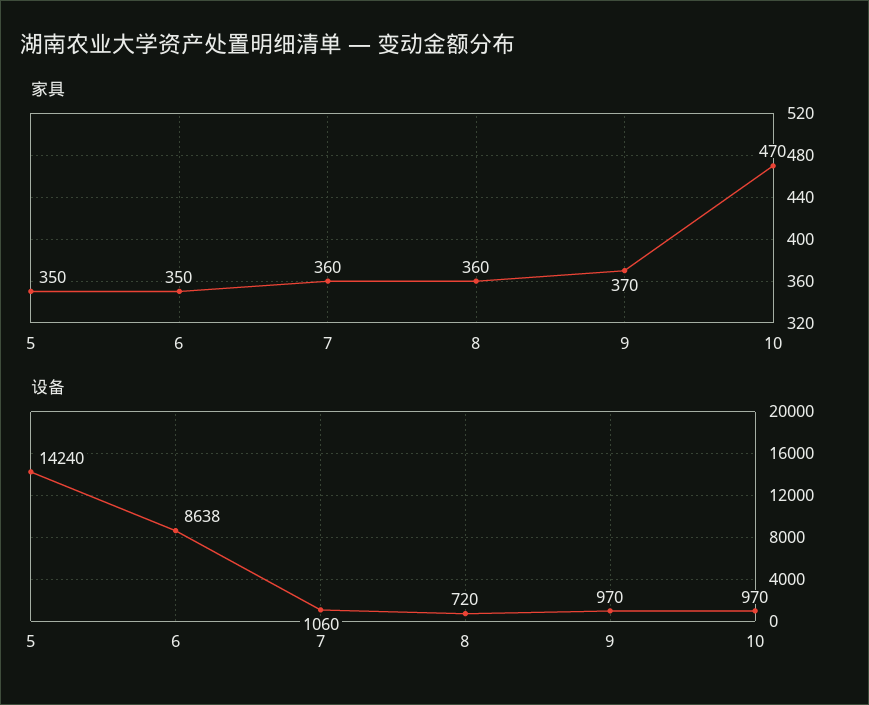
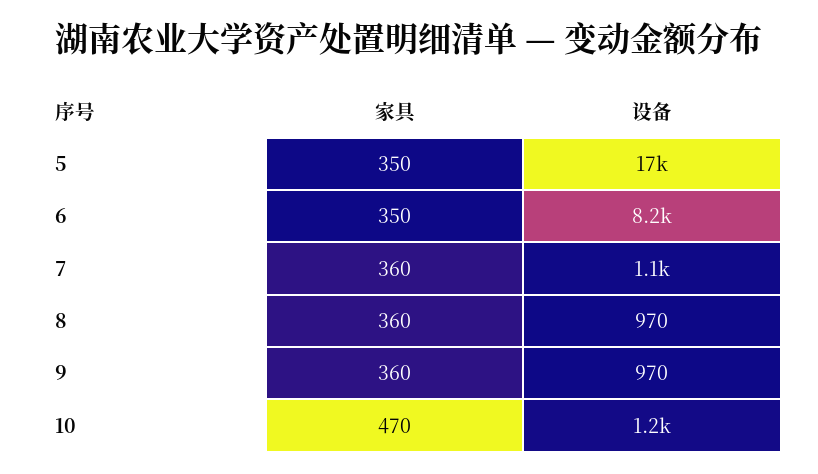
家具, 9: 370 -> 360
设备, 5: 14240 -> 17000
设备, 6: 8638 -> 8200
设备, 8: 720 -> 970
设备, 10: 970 -> 1200

